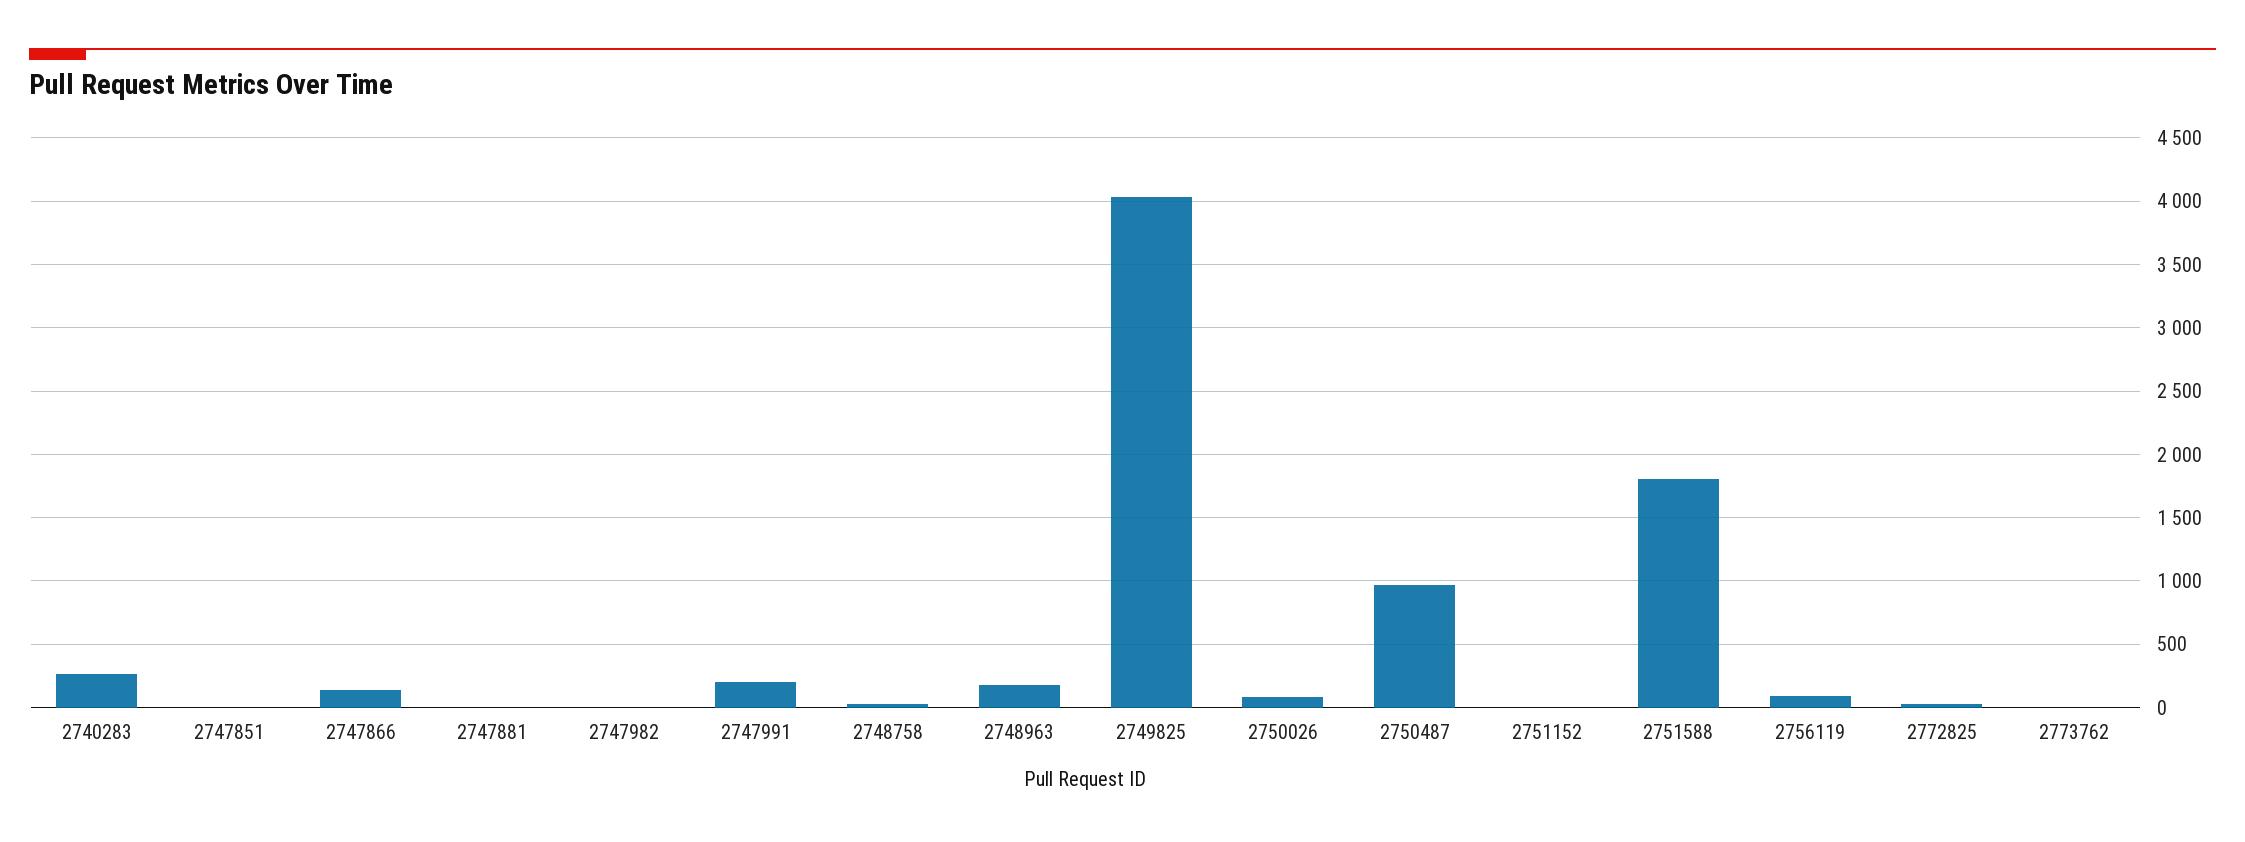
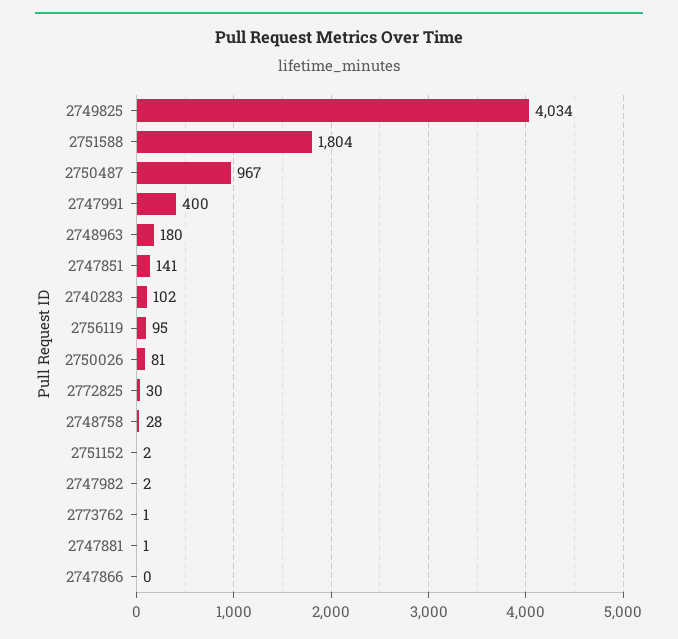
2740283: 250 -> 102
2747851: 0 -> 141
2747866: 150 -> 0
2747991: 200 -> 400

